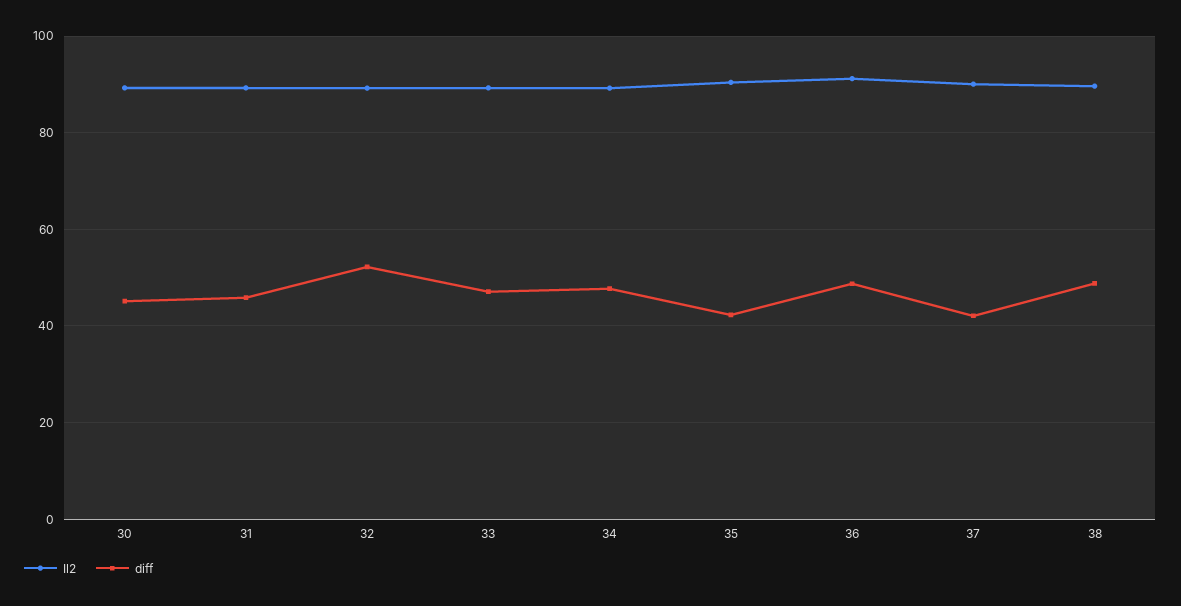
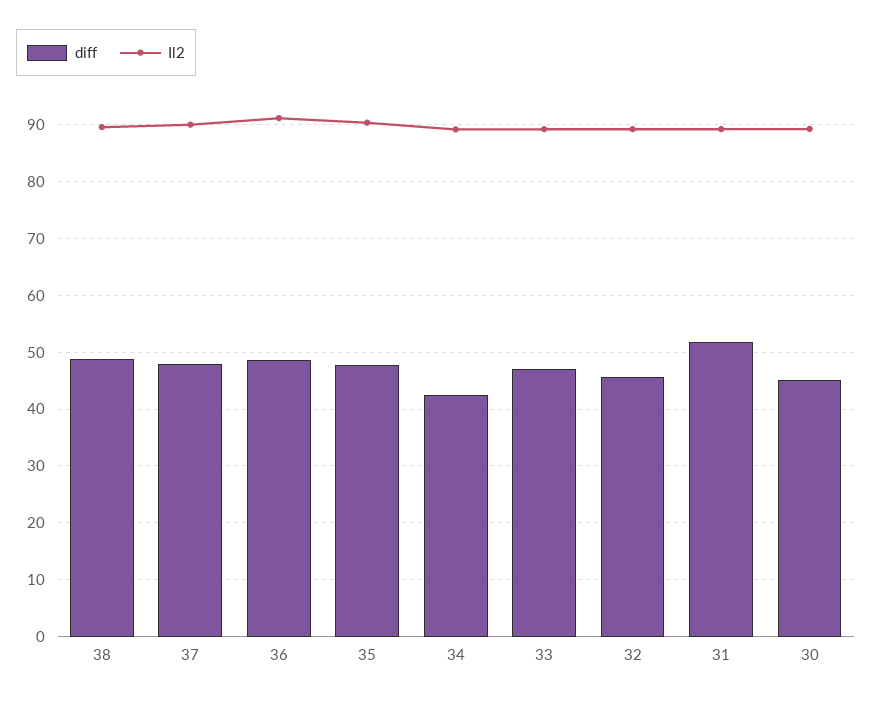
diff, 31: 46 -> 52
diff, 32: 52 -> 46
diff, 34: 48 -> 42
diff, 35: 42 -> 48
diff, 37: 42 -> 48

